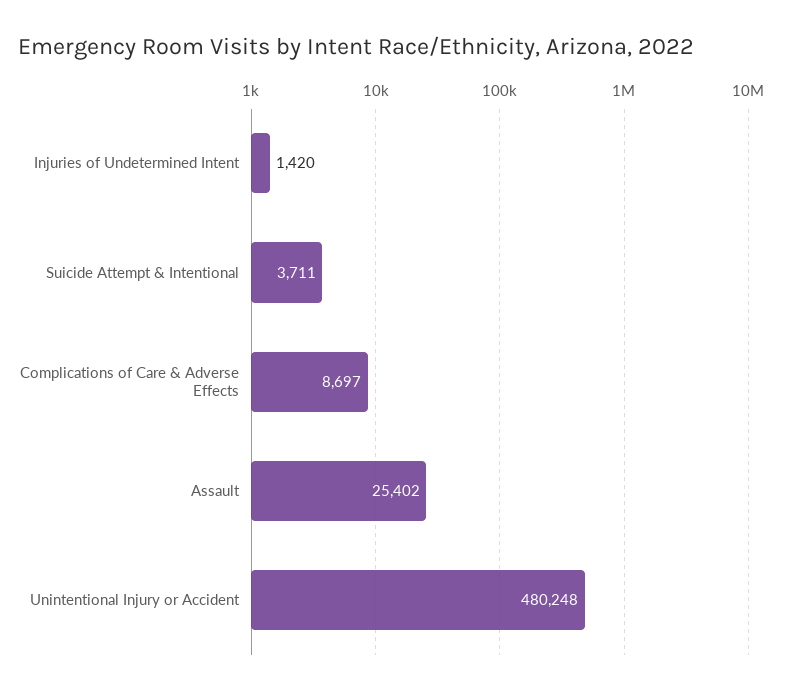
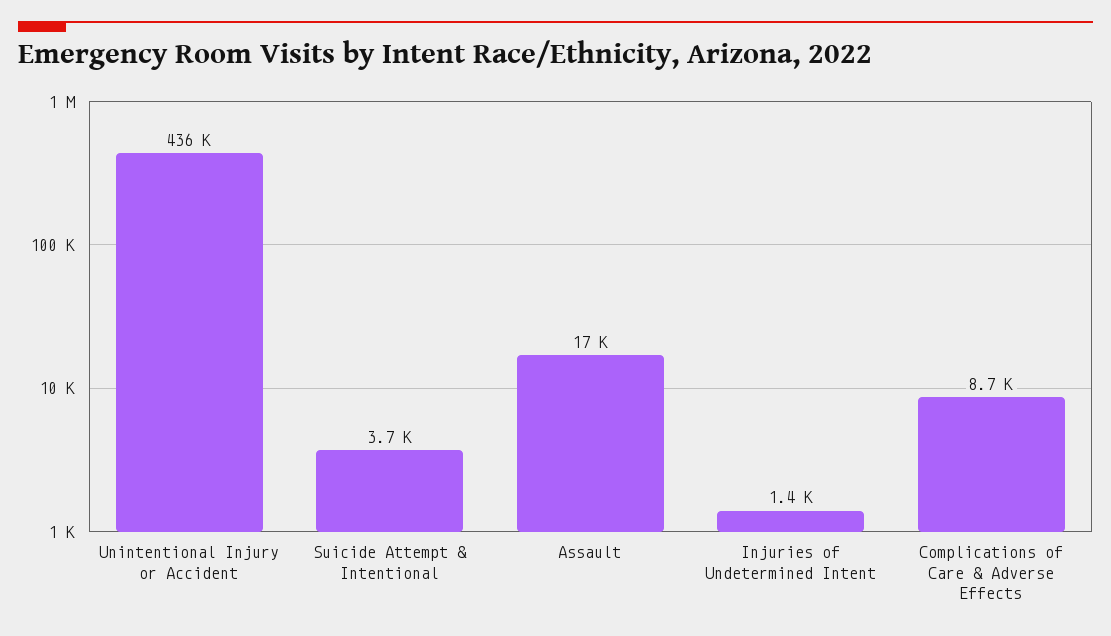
Assault: 25402 -> 17000
Unintentional Injury or Accident: 480248 -> 436000

